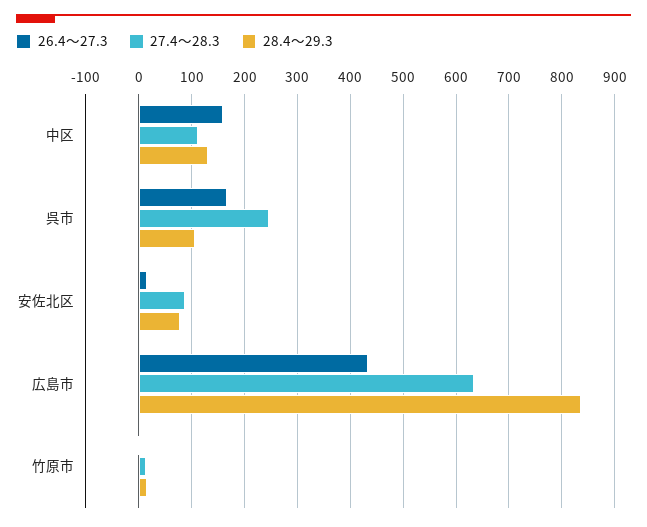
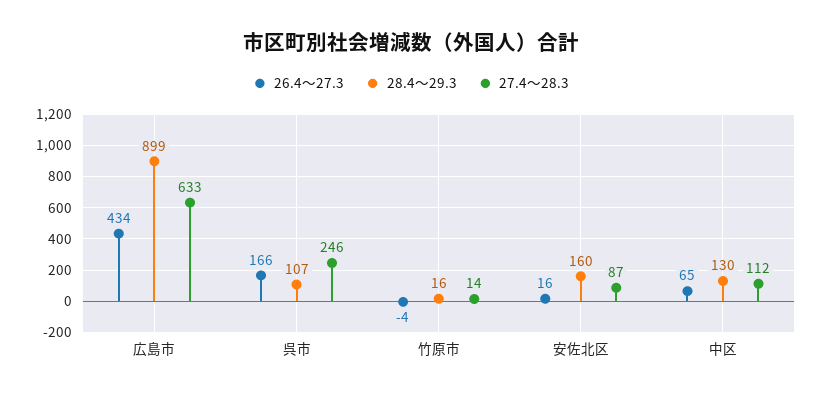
26.4～27.3, 中区: 160 -> 65
28.4～29.3, 安佐北区: 80 -> 160
28.4～29.3, 広島市: 840 -> 899

